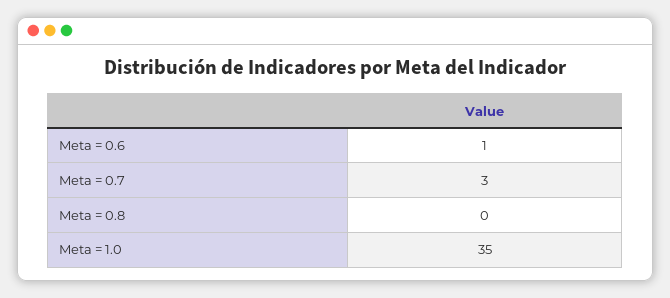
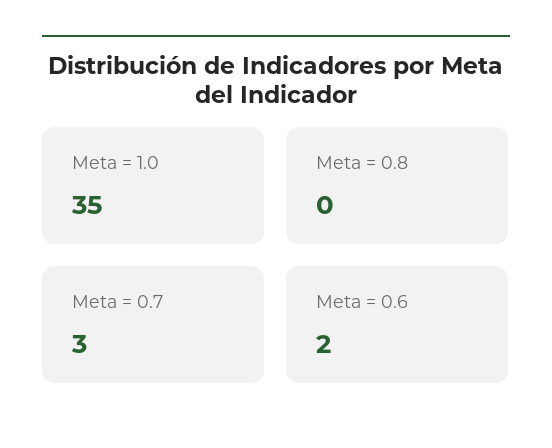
Meta = 0.6: 1 -> 2

